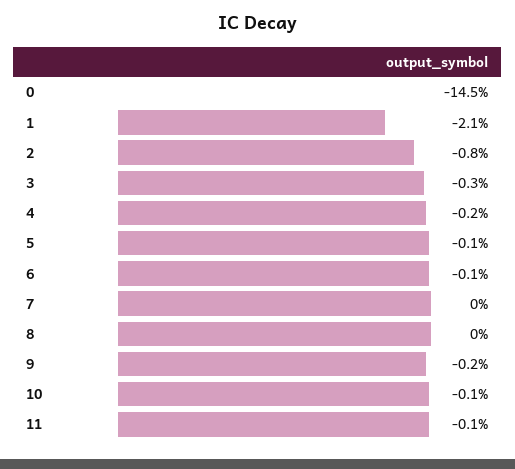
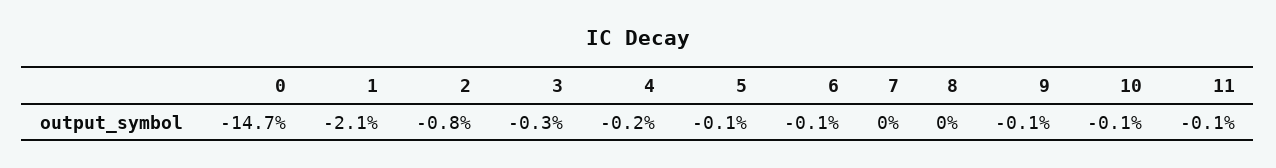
0: -14.5 -> -14.7
9: -0.2 -> -0.1

